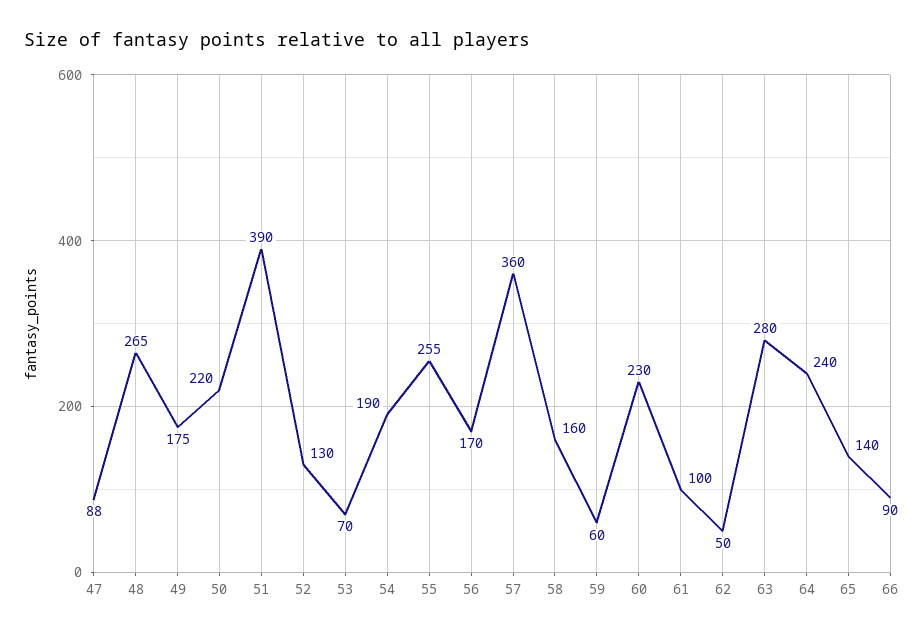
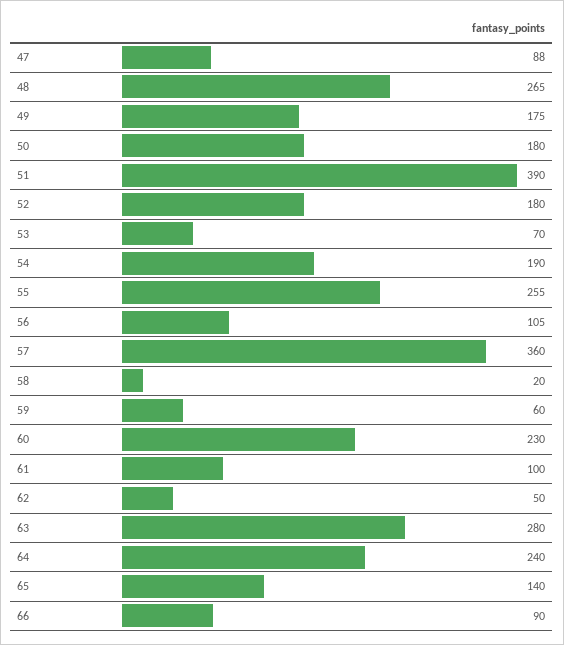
50: 220 -> 180
52: 130 -> 180
56: 170 -> 105
58: 160 -> 20

